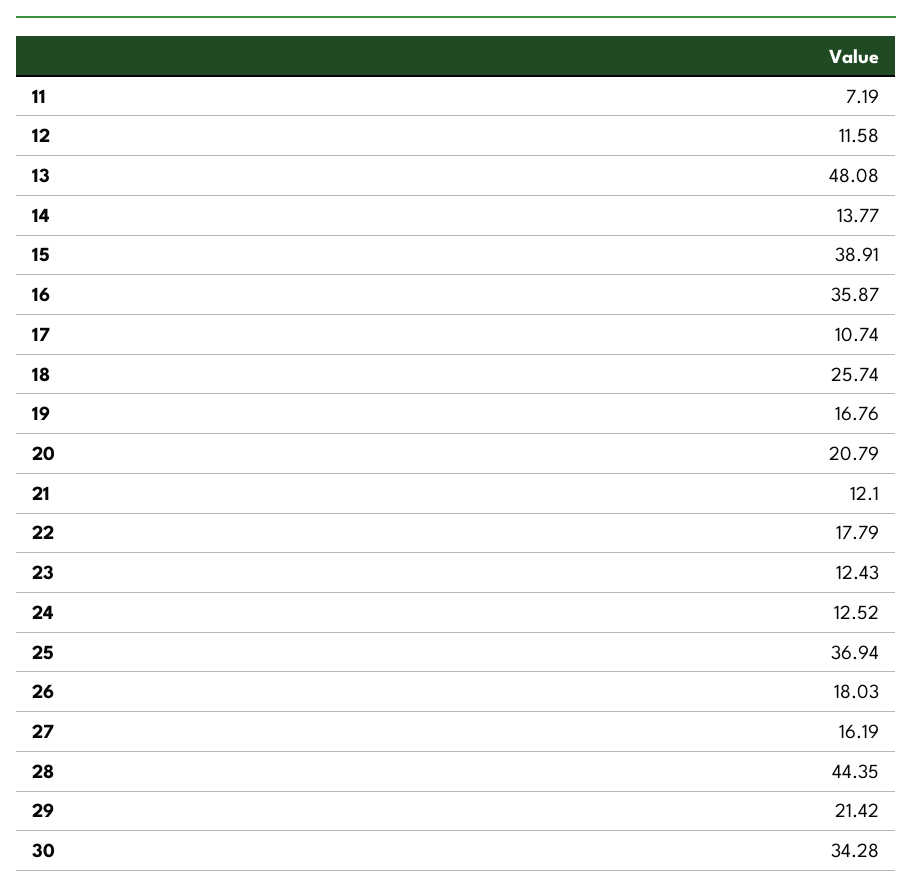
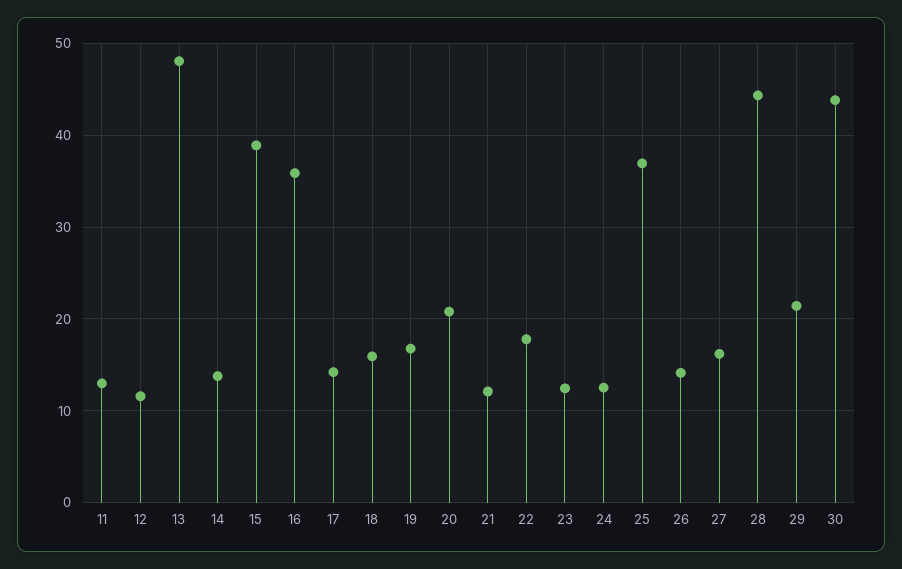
11: 7.19 -> 13
17: 10.74 -> 14
18: 25.74 -> 16
26: 18.03 -> 14
30: 34.28 -> 44

